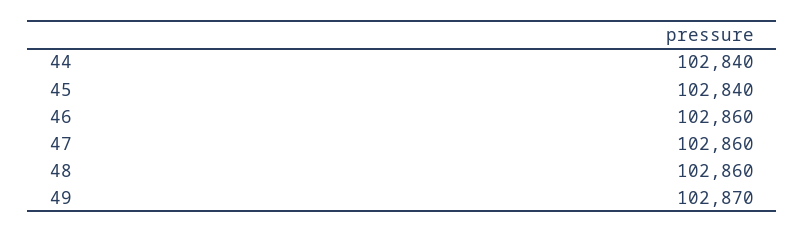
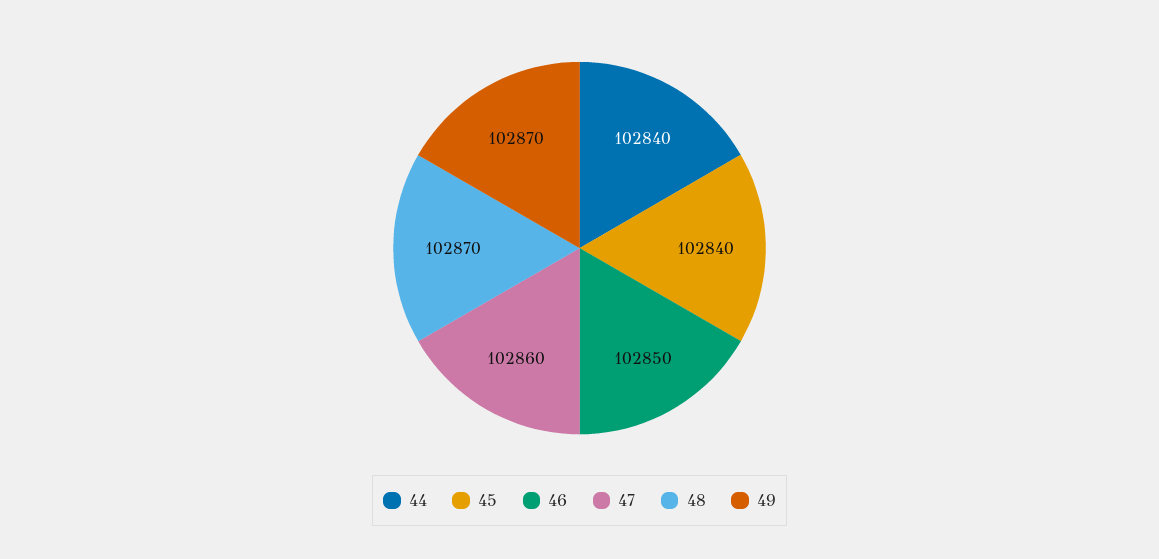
46: 102860 -> 102850
48: 102860 -> 102870

